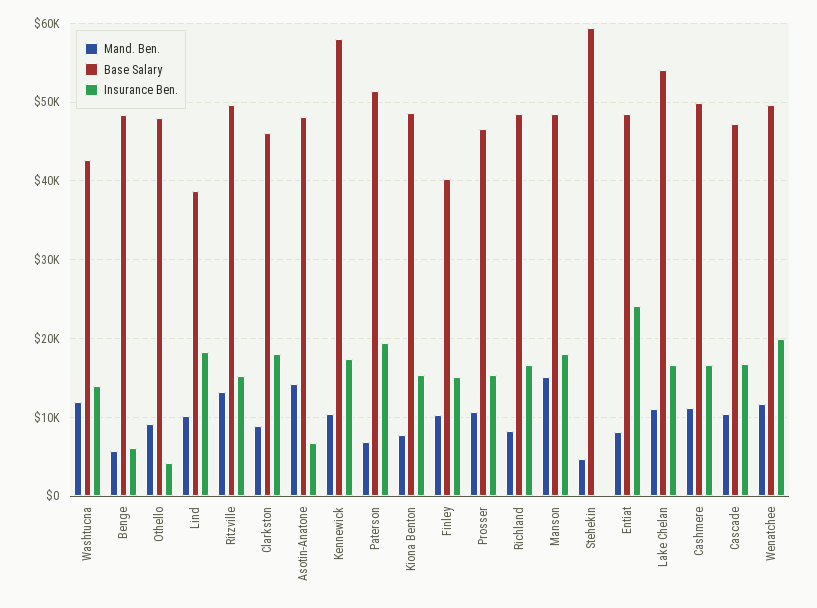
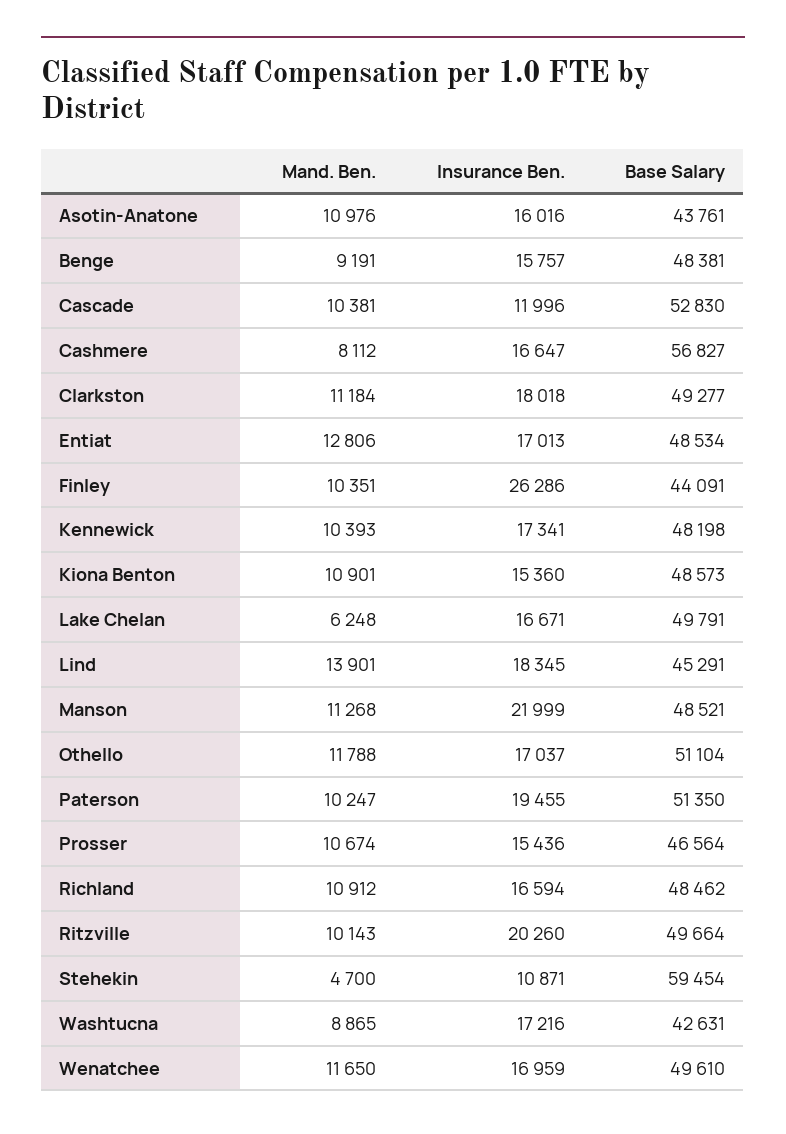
Mand. Ben., Washtucna: 12000 -> 8865
Insurance Ben., Washtucna: 14000 -> 17216
Mand. Ben., Benge: 6000 -> 9191
Insurance Ben., Benge: 6000 -> 15757
Mand. Ben., Othello: 9000 -> 11788
Base Salary, Othello: 48000 -> 51104
Insurance Ben., Othello: 4000 -> 17037
Mand. Ben., Lind: 10000 -> 13901
Base Salary, Lind: 39000 -> 45291
Mand. Ben., Ritzville: 13000 -> 10143
Insurance Ben., Ritzville: 15000 -> 20260
Mand. Ben., Clarkston: 9000 -> 11184
Base Salary, Clarkston: 46000 -> 49277
Mand. Ben., Asotin-Anatone: 14000 -> 10976
Base Salary, Asotin-Anatone: 48000 -> 43761
Insurance Ben., Asotin-Anatone: 7000 -> 16016
Base Salary, Kennewick: 58000 -> 48198
Mand. Ben., Paterson: 7000 -> 10247
Mand. Ben., Kiona Benton: 8000 -> 10901
Base Salary, Finley: 40000 -> 44091
Insurance Ben., Finley: 15000 -> 26286
Mand. Ben., Richland: 8000 -> 10912
Mand. Ben., Manson: 15000 -> 11268
Insurance Ben., Manson: 18000 -> 21999
Insurance Ben., Stehekin: 0 -> 10871
Mand. Ben., Entiat: 8000 -> 12806
Insurance Ben., Entiat: 24000 -> 17013
Mand. Ben., Lake Chelan: 11000 -> 6248
Base Salary, Lake Chelan: 54000 -> 49791
Mand. Ben., Cashmere: 11000 -> 8112
Base Salary, Cashmere: 50000 -> 56827
Base Salary, Cascade: 47000 -> 52830
Insurance Ben., Cascade: 17000 -> 11996
Insurance Ben., Wenatchee: 20000 -> 16959

